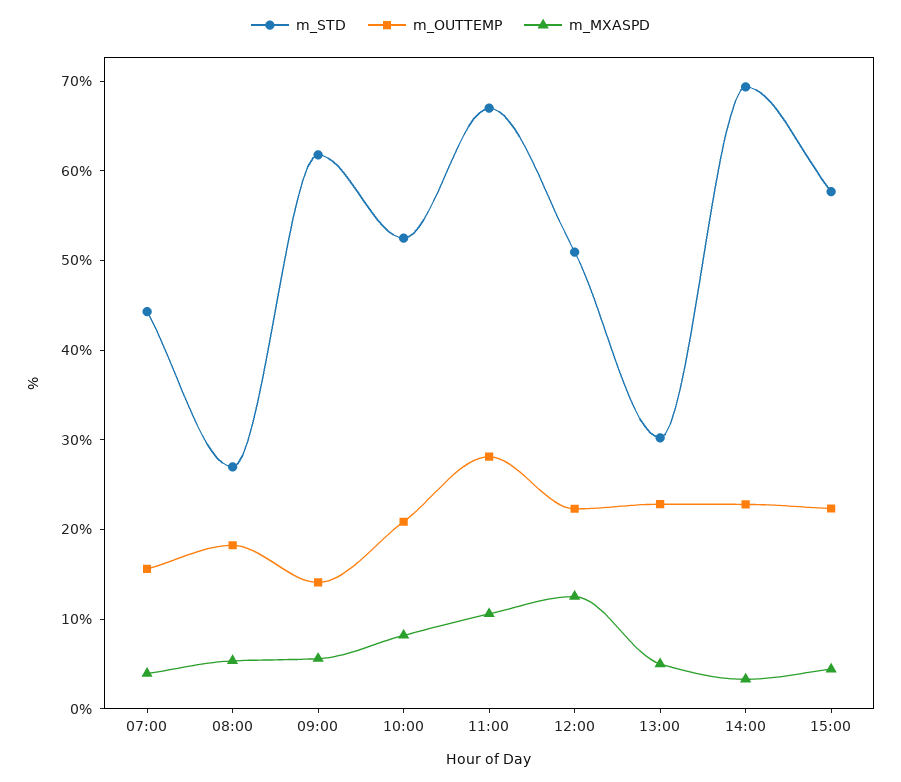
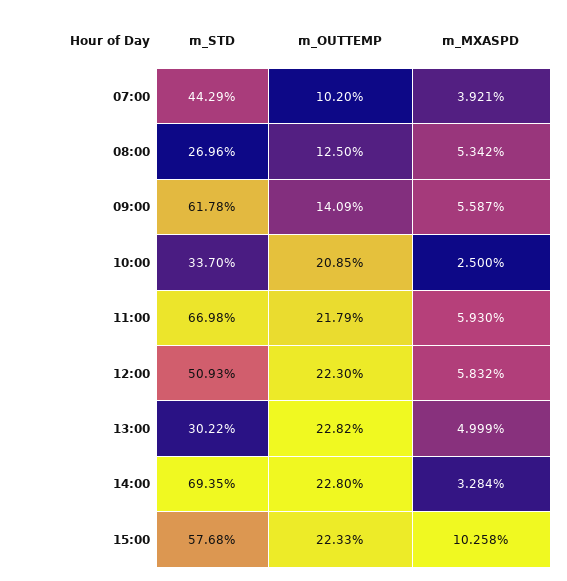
m_OUTTEMP, 07:00: 16 -> 10.2
m_OUTTEMP, 08:00: 18 -> 12.5
m_STD, 10:00: 52 -> 33.7
m_MXASPD, 10:00: 8 -> 2.5
m_OUTTEMP, 11:00: 28 -> 21.79
m_MXASPD, 11:00: 10 -> 5.93
m_MXASPD, 12:00: 12 -> 5.832
m_MXASPD, 15:00: 4 -> 10.258

